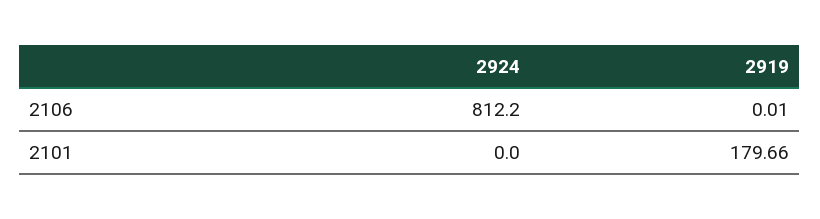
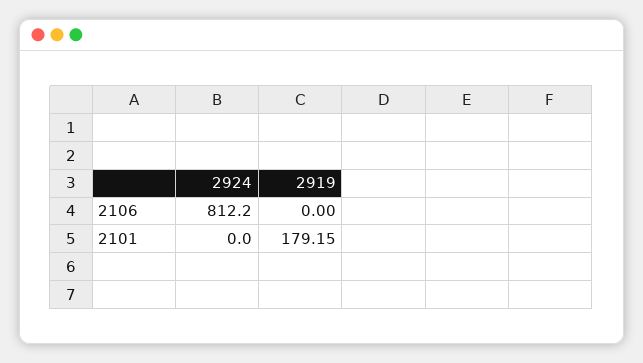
2919, 2106: 0.01 -> 0
2919, 2101: 179.66 -> 179.15

